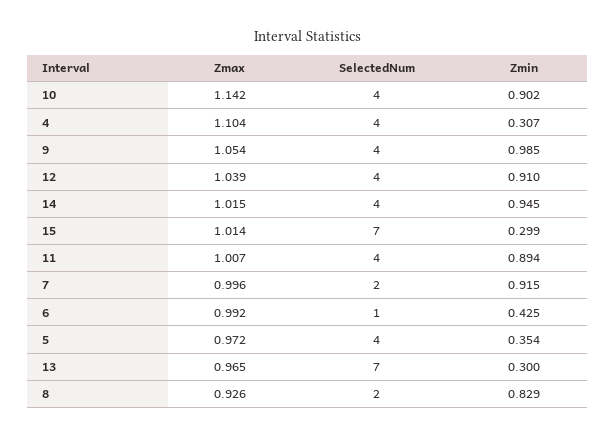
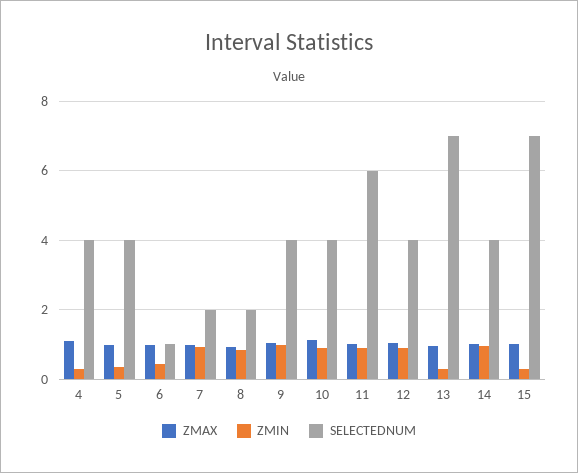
SelectedNum, 11: 4 -> 6

